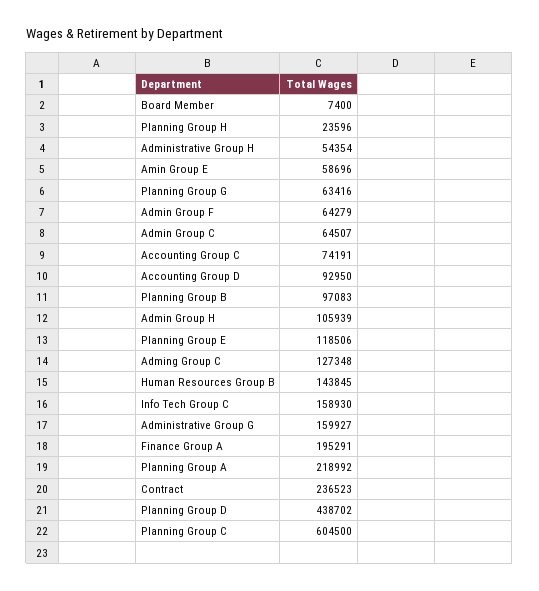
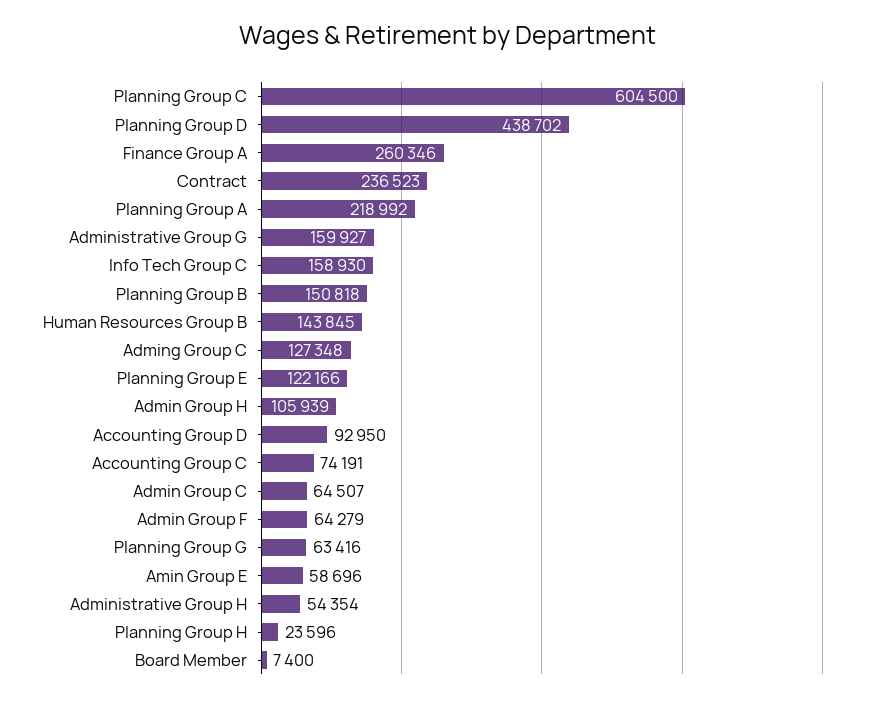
Planning Group B: 97083 -> 150818
Planning Group E: 118506 -> 122166
Finance Group A: 195291 -> 260346

